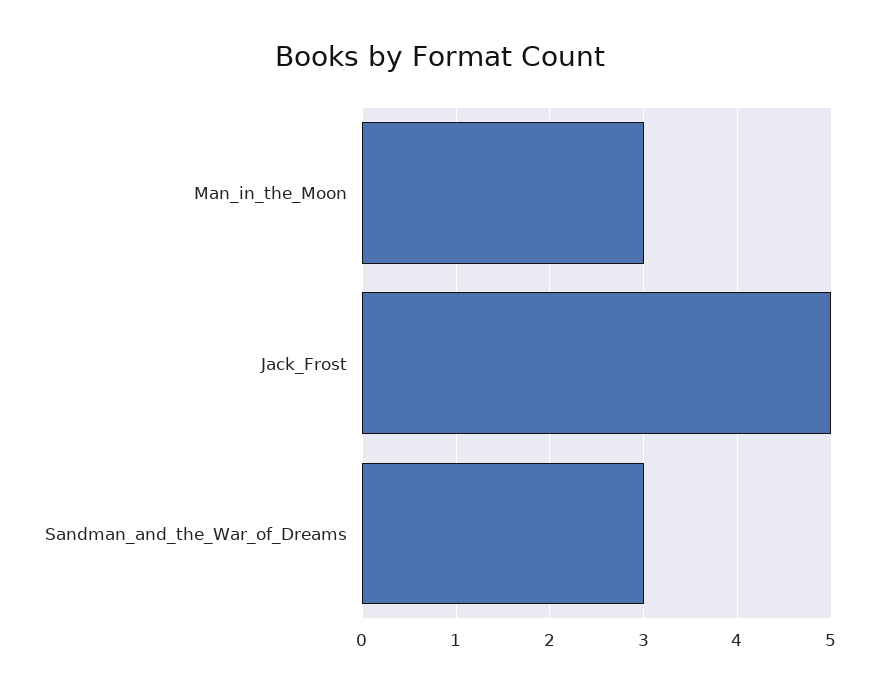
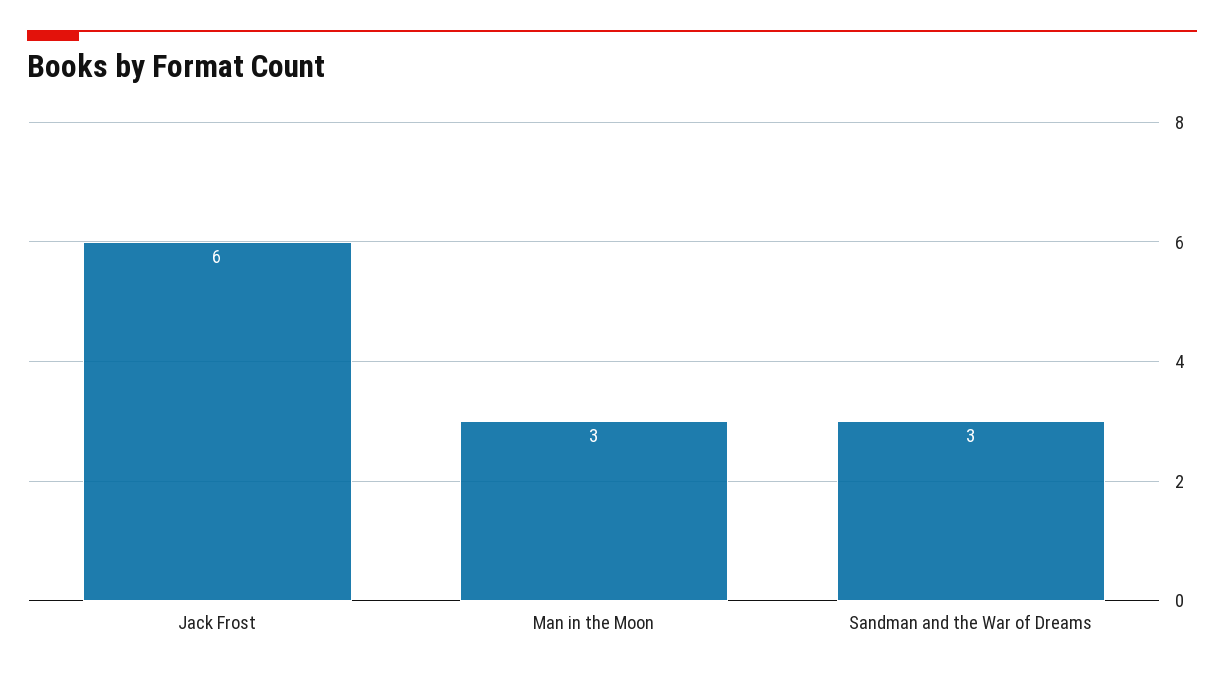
Jack_Frost: 5 -> 6

